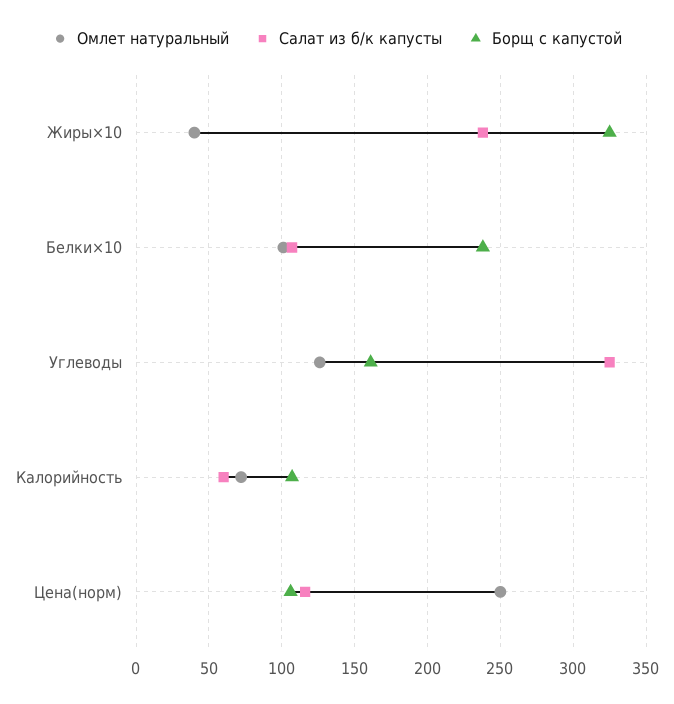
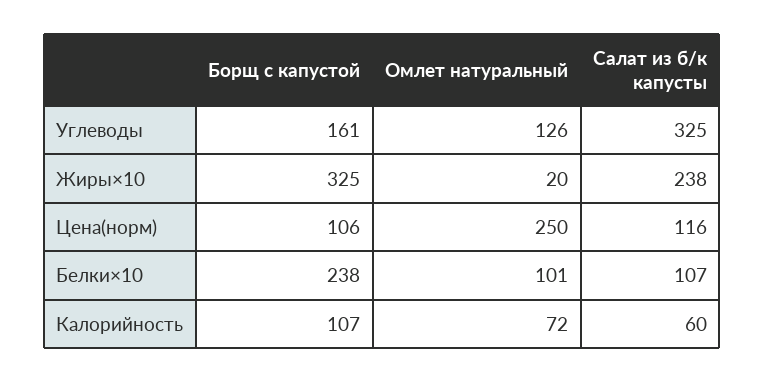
Омлет натуральный, Жиры×10: 40 -> 20

